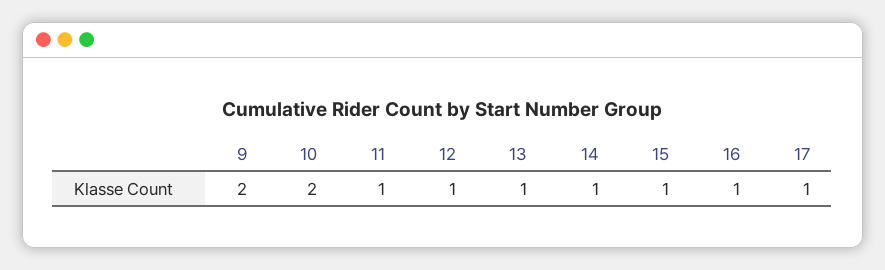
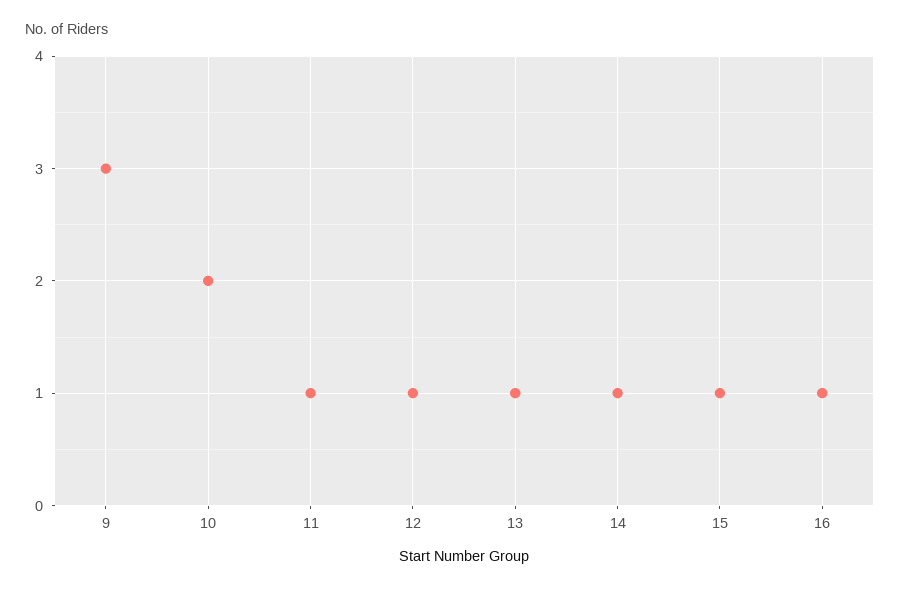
9: 2 -> 3
17: 1 -> none

